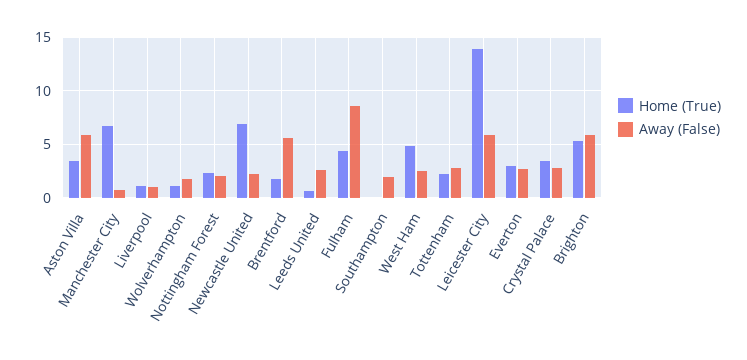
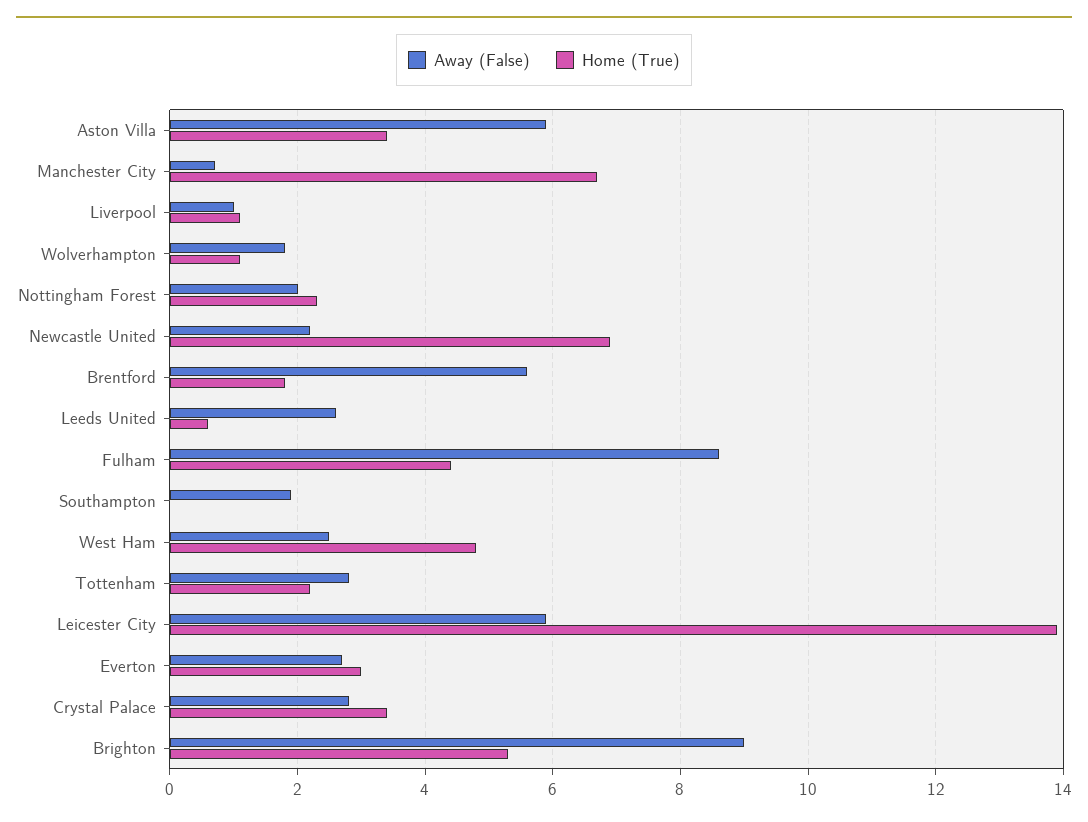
Away (False), Brighton: 6 -> 9

